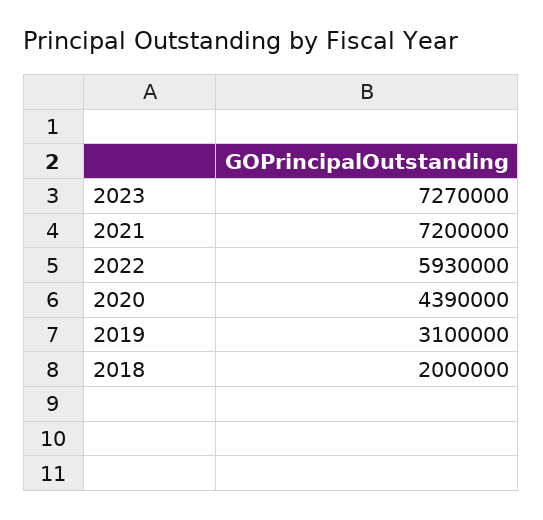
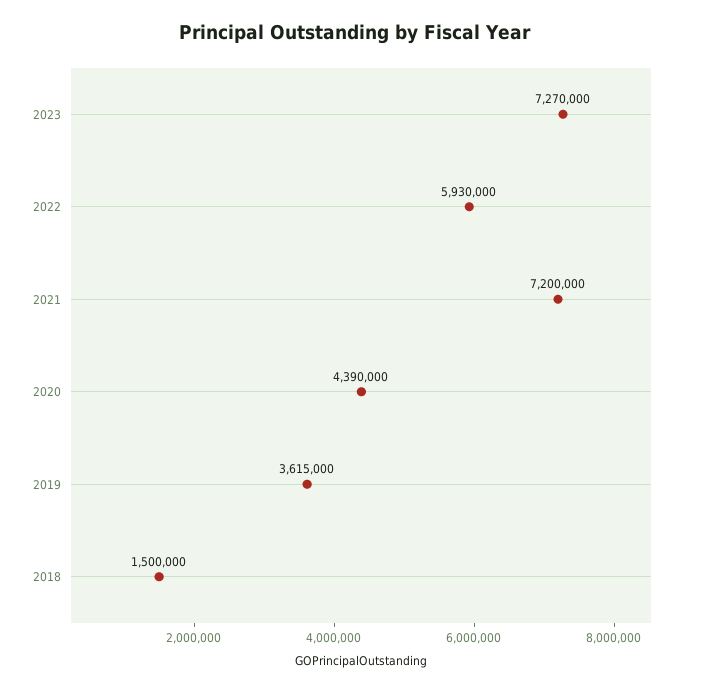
2019: 3100000 -> 3615000
2018: 2000000 -> 1500000

